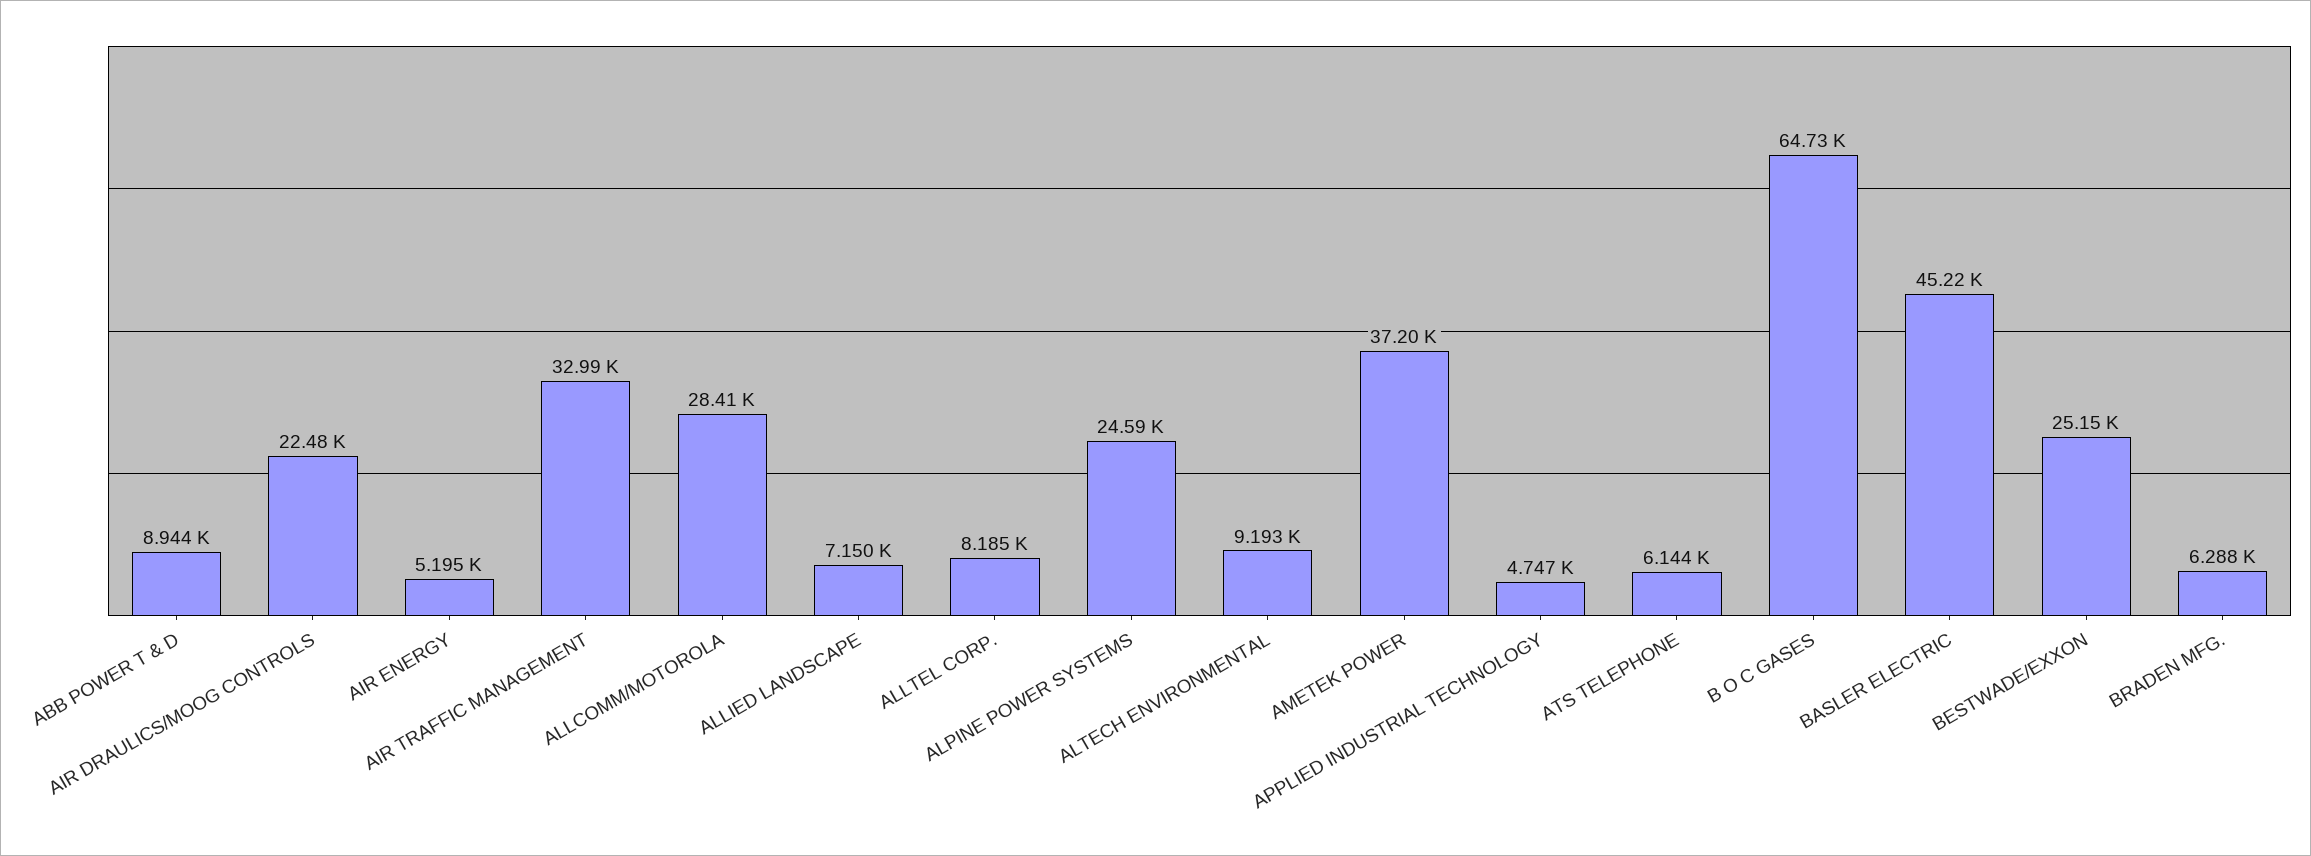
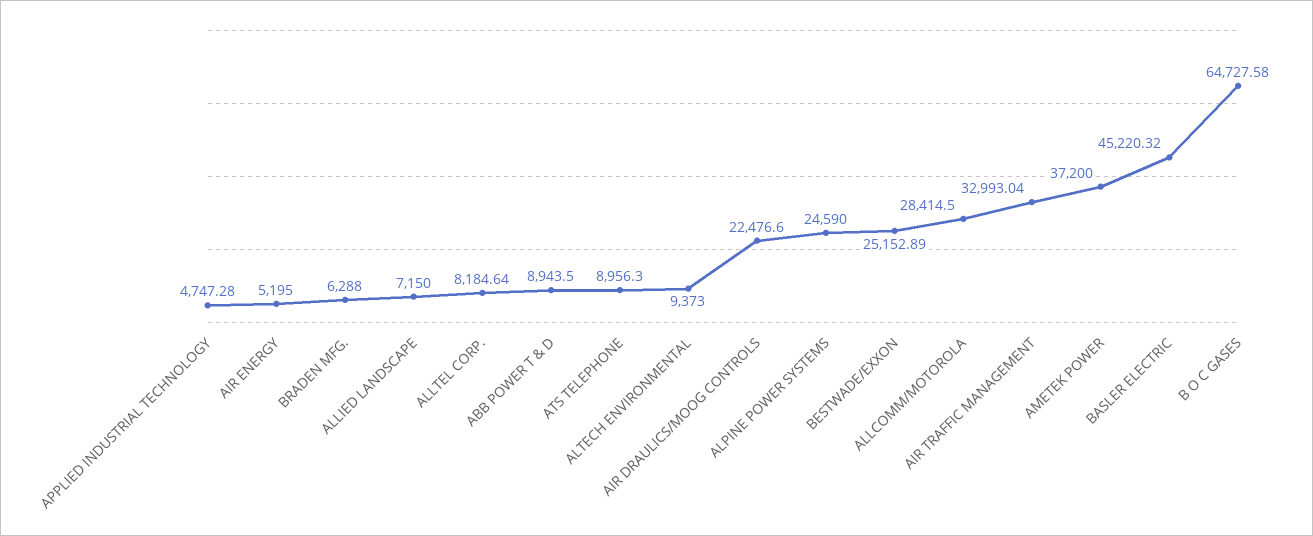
ALTECH ENVIRONMENTAL: 9193 -> 9373
ATS TELEPHONE: 6144 -> 8956.3

